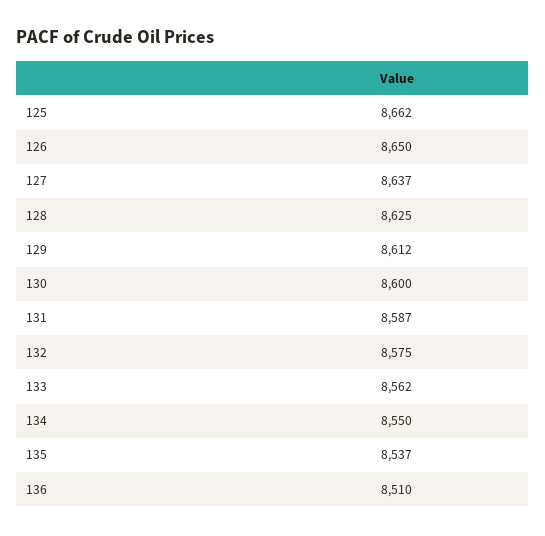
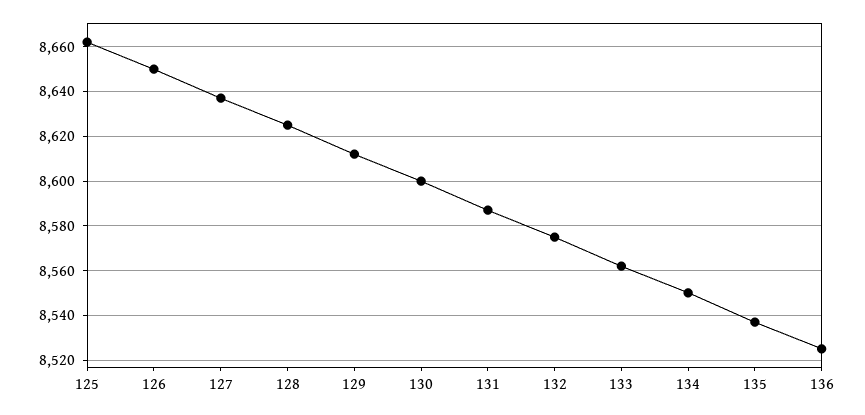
136: 8510 -> 8525

